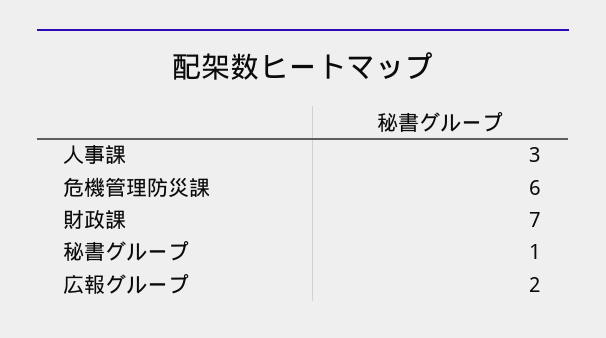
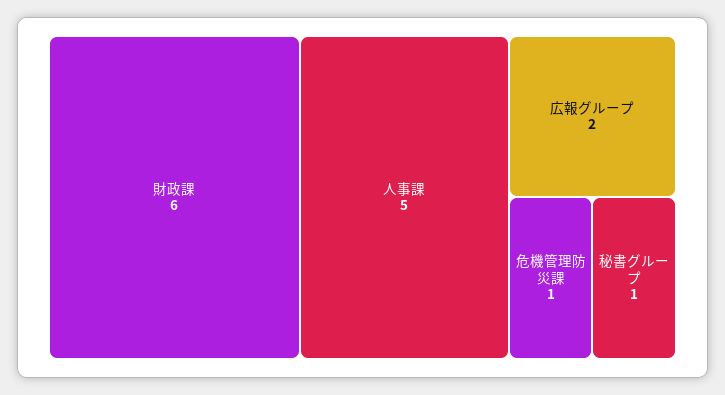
人事課: 3 -> 5
危機管理防災課: 6 -> 1
財政課: 7 -> 6

